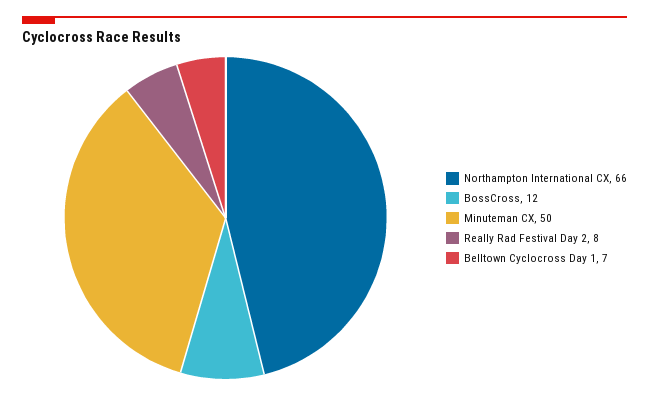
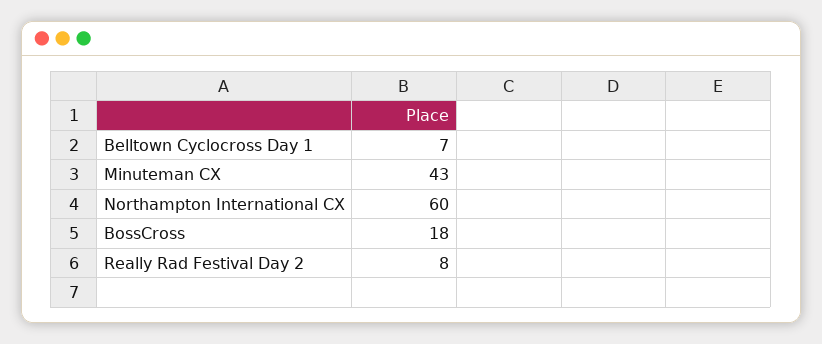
Northampton International CX: 66 -> 60
BossCross: 12 -> 18
Minuteman CX: 50 -> 43

